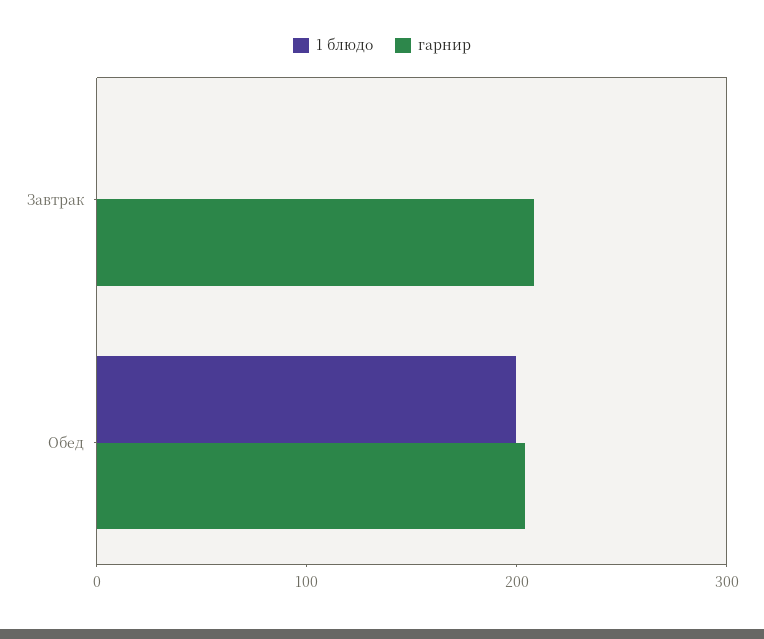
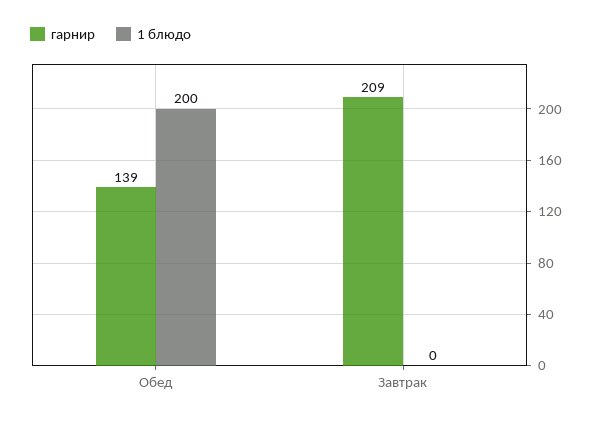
гарнир, Обед: 200 -> 139

